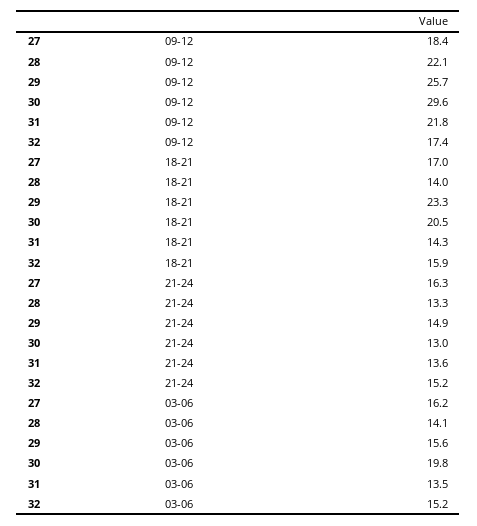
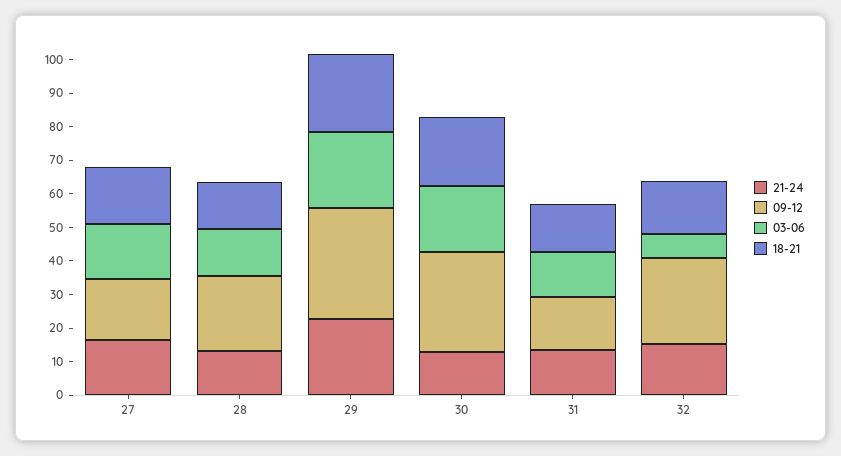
09-12, 29: 25.7 -> 32.5
09-12, 31: 21.8 -> 15
09-12, 32: 17.4 -> 25
21-24, 29: 14.9 -> 22.5
03-06, 29: 15.6 -> 22.5
03-06, 32: 15.2 -> 7.5

